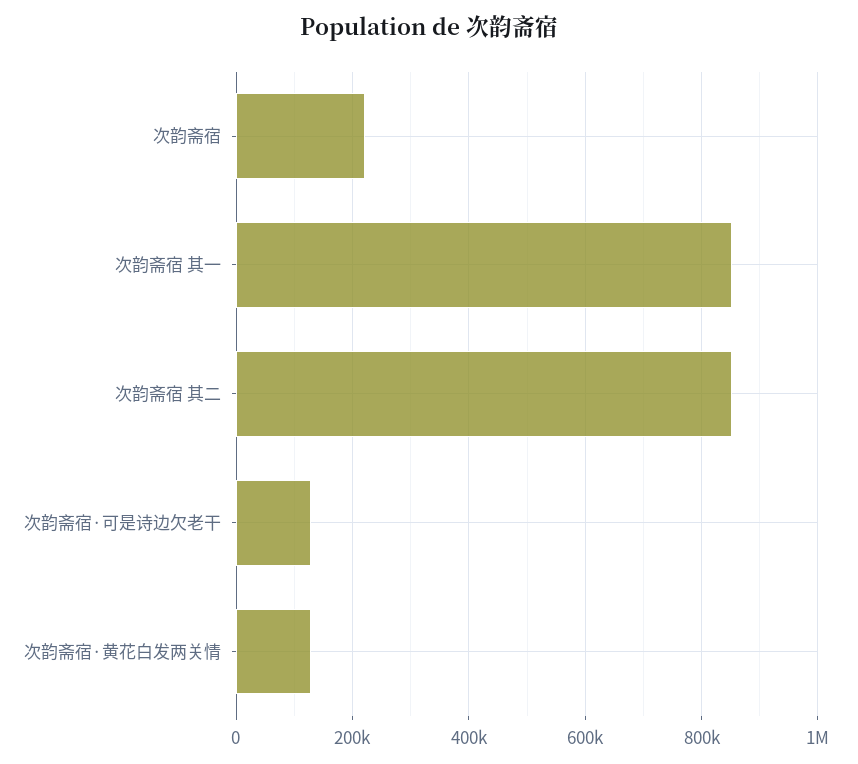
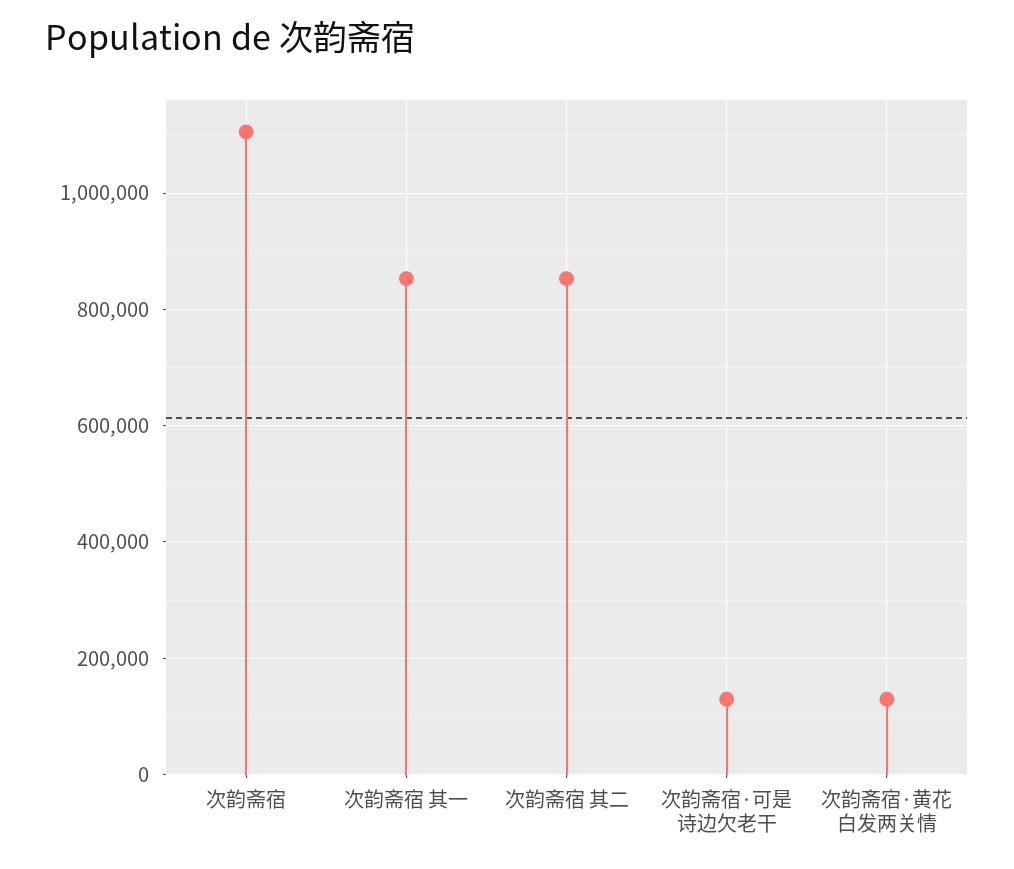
次韵斋宿: 220000 -> 1100000

